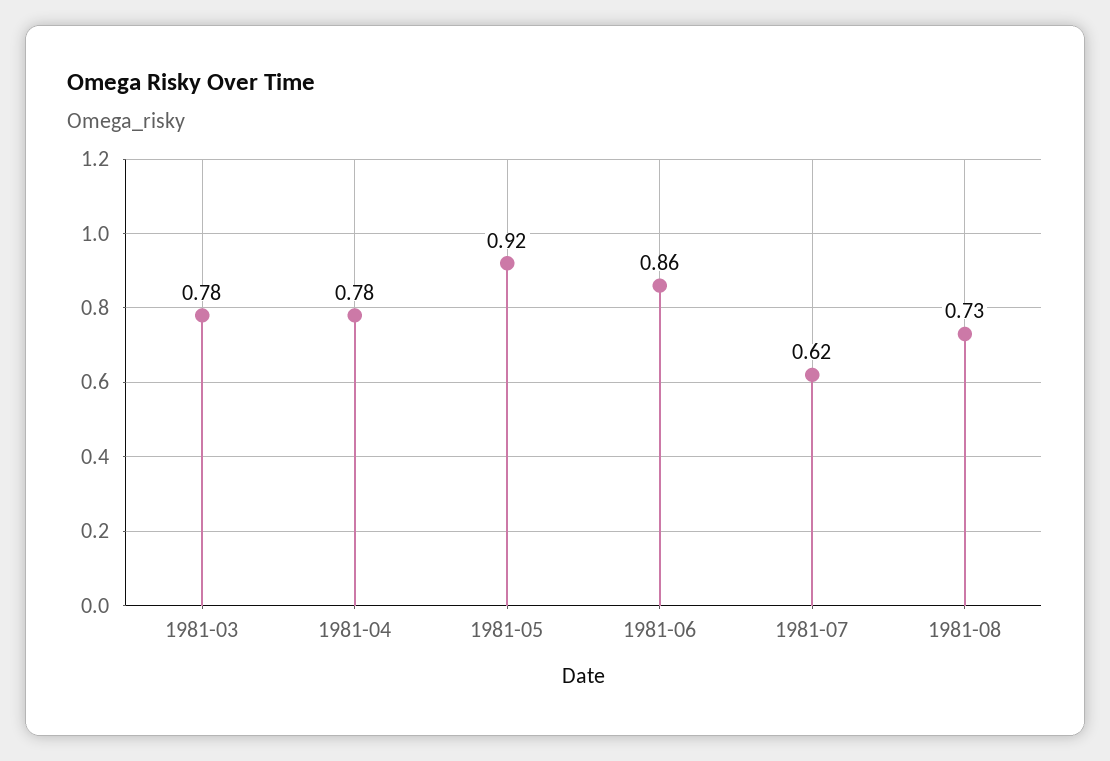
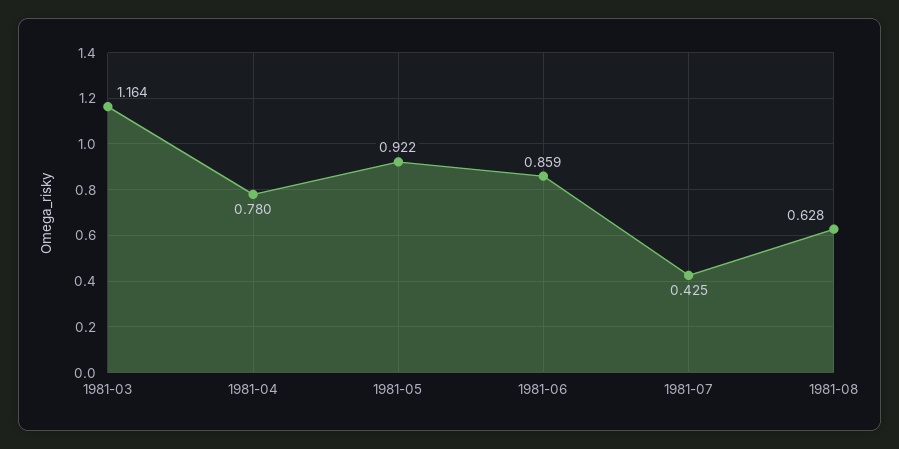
1981-03: 0.78 -> 1.164
1981-07: 0.62 -> 0.425
1981-08: 0.73 -> 0.628

